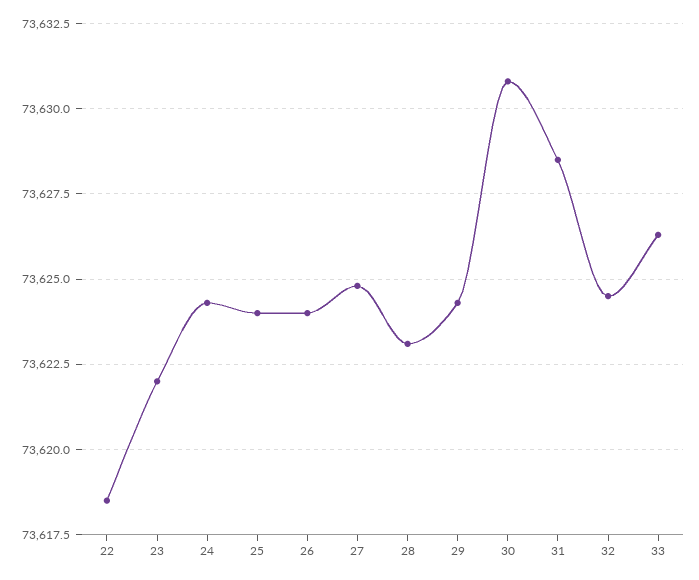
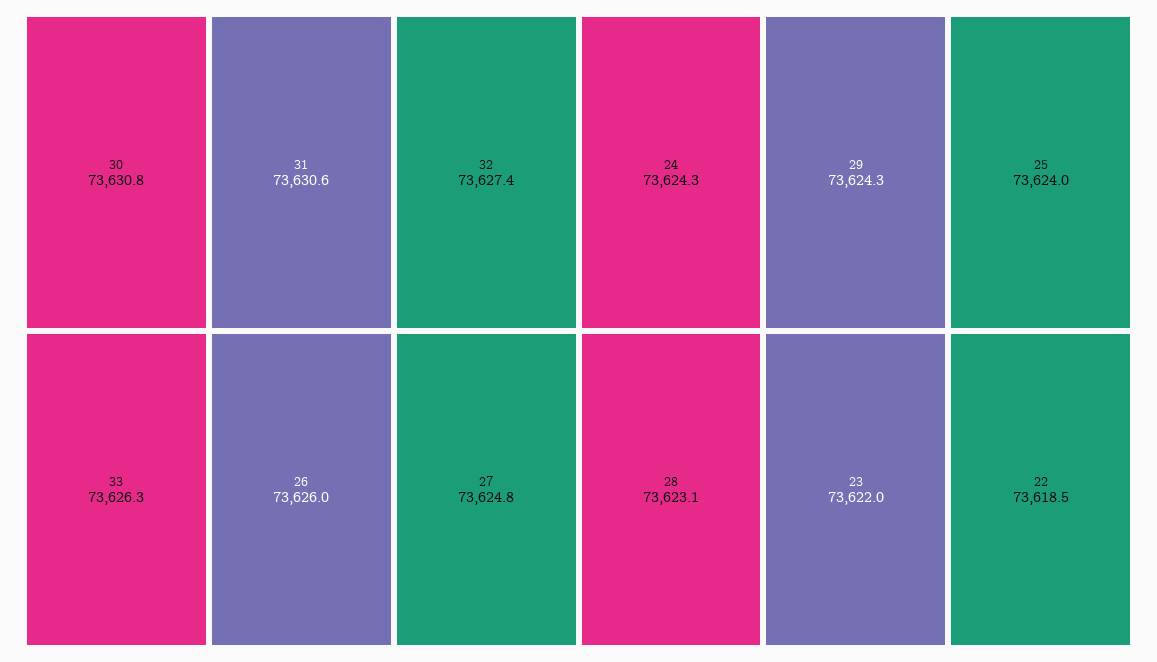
26: 73624 -> 73626
31: 73628.5 -> 73630.6
32: 73624.5 -> 73627.4

